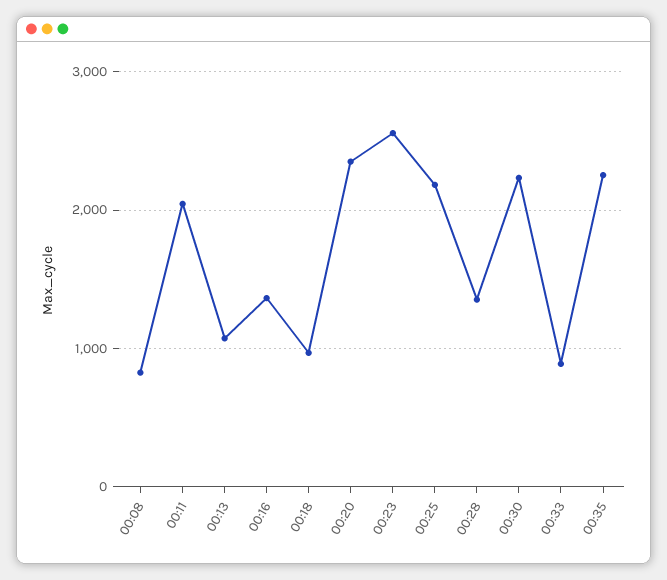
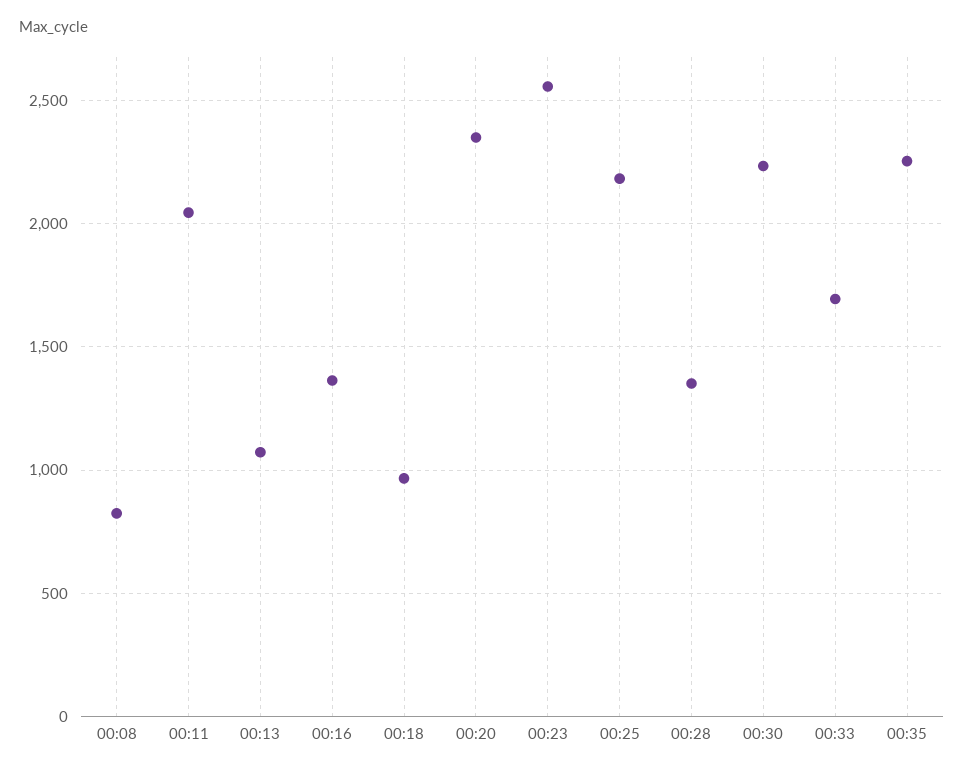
00:33: 900 -> 1700

